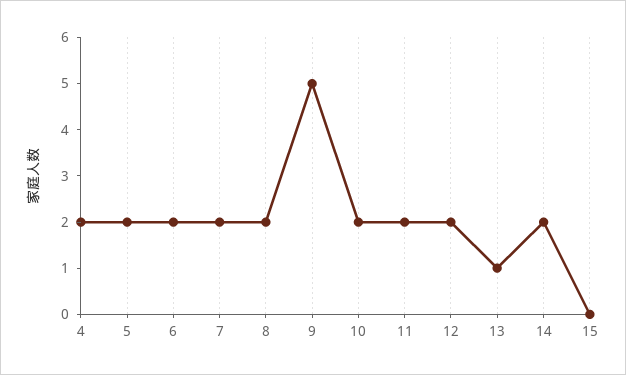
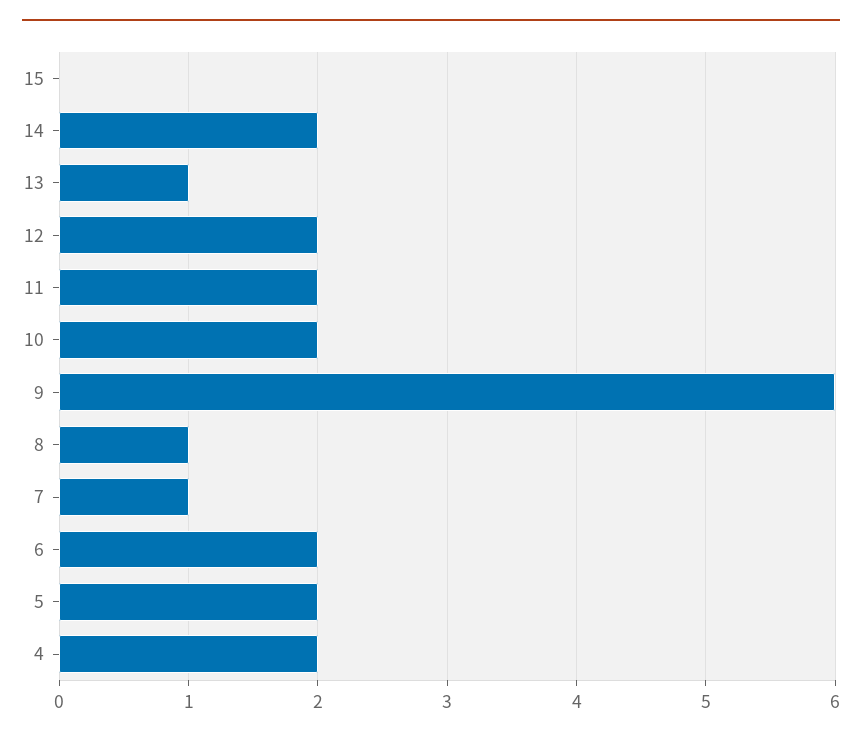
7: 2 -> 1
8: 2 -> 1
9: 5 -> 6

